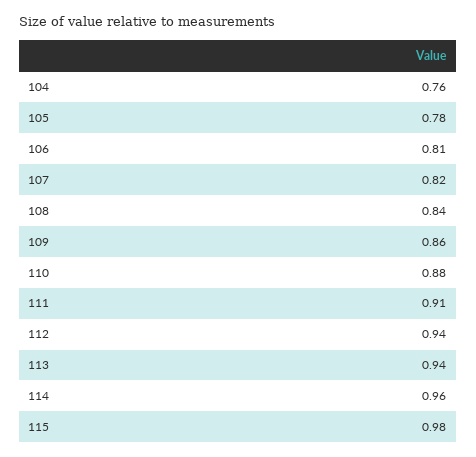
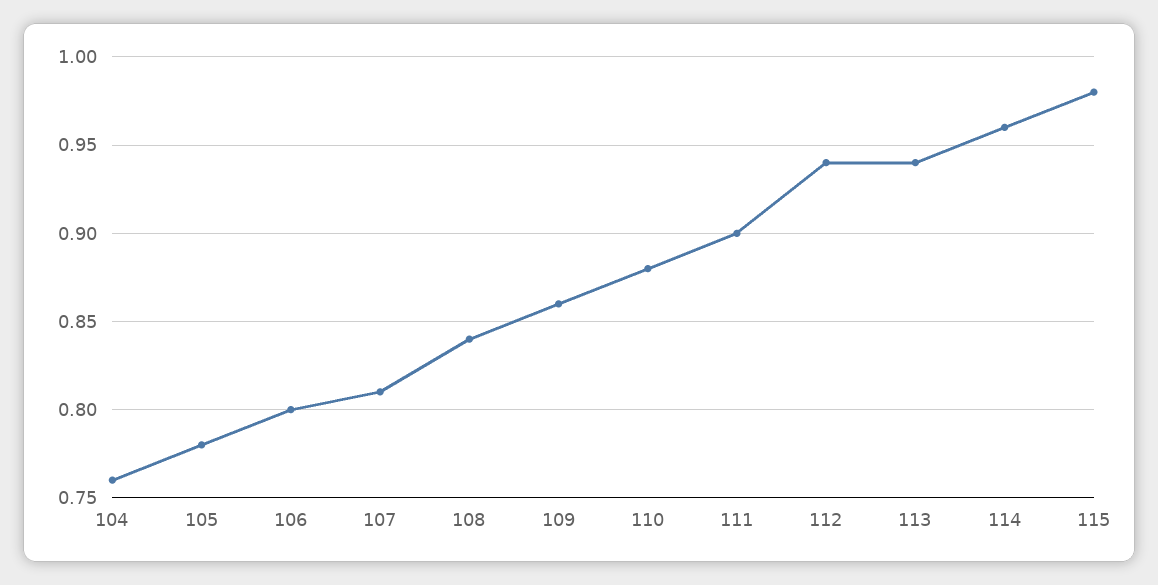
106: 0.81 -> 0.8
107: 0.82 -> 0.81
111: 0.91 -> 0.9

